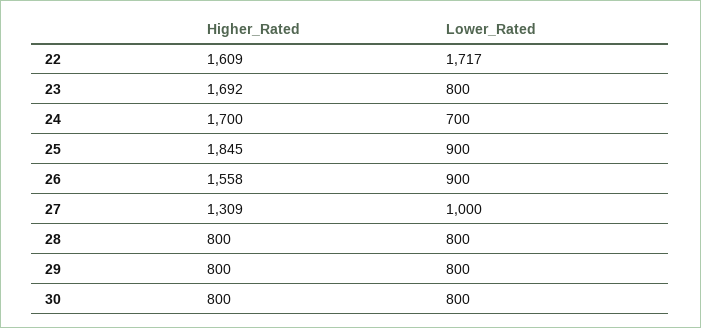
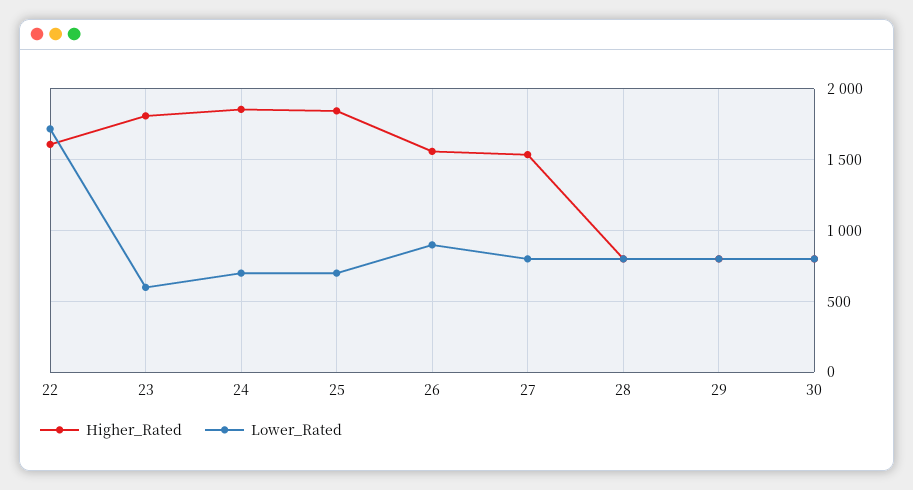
Higher_Rated, 23: 1692 -> 1800
Lower_Rated, 23: 800 -> 600
Higher_Rated, 24: 1700 -> 1850
Lower_Rated, 25: 900 -> 700
Higher_Rated, 27: 1309 -> 1550
Lower_Rated, 27: 1000 -> 800

